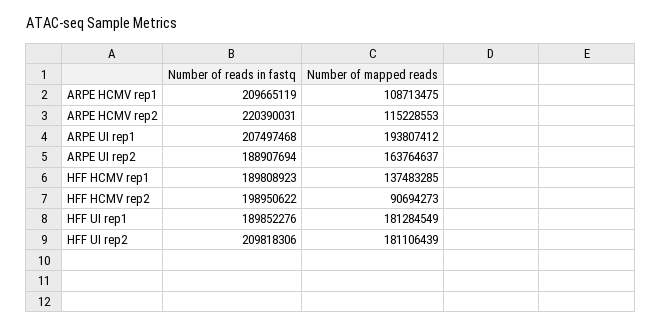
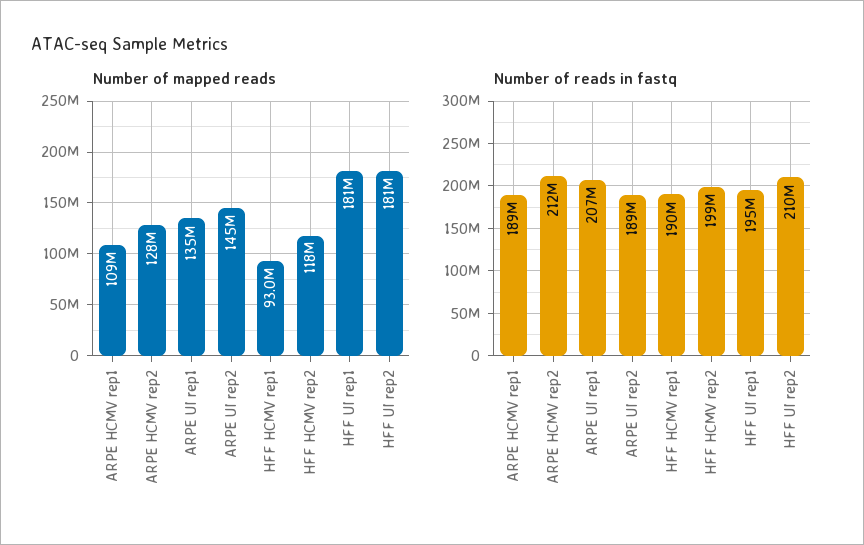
Number of reads in fastq, ARPE HCMV rep1: 209665119 -> 189000000
Number of reads in fastq, ARPE HCMV rep2: 220390031 -> 212000000
Number of mapped reads, ARPE HCMV rep2: 115228553 -> 128000000
Number of mapped reads, ARPE UI rep1: 193807412 -> 135000000
Number of mapped reads, ARPE UI rep2: 163764637 -> 145000000
Number of mapped reads, HFF HCMV rep1: 137483285 -> 93000000
Number of mapped reads, HFF HCMV rep2: 90694273 -> 118000000
Number of reads in fastq, HFF UI rep1: 189852276 -> 195000000

